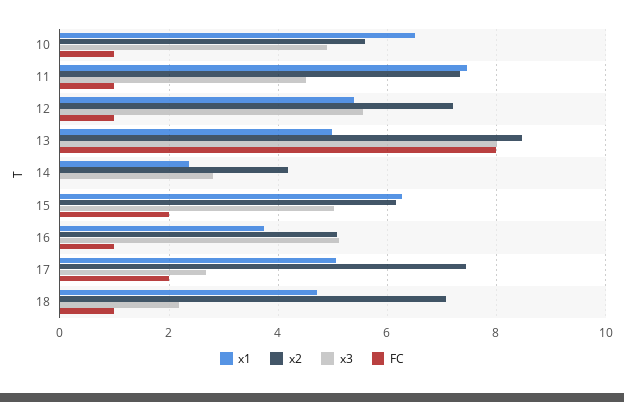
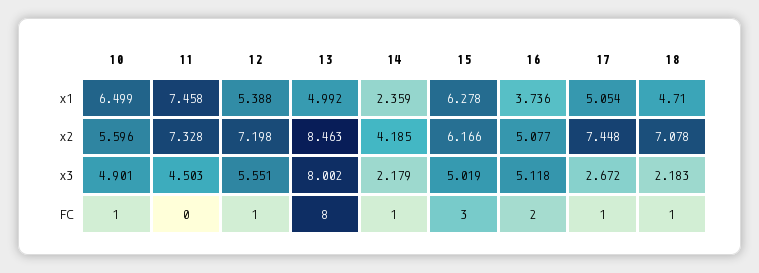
FC, 11: 1 -> 0
x3, 14: 2.8 -> 2.179
FC, 14: 0 -> 1
FC, 15: 2 -> 3
FC, 16: 1 -> 2
FC, 17: 2 -> 1

